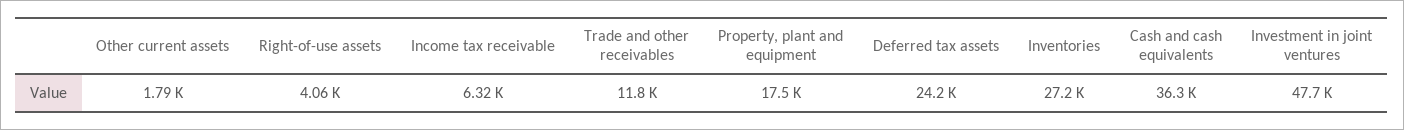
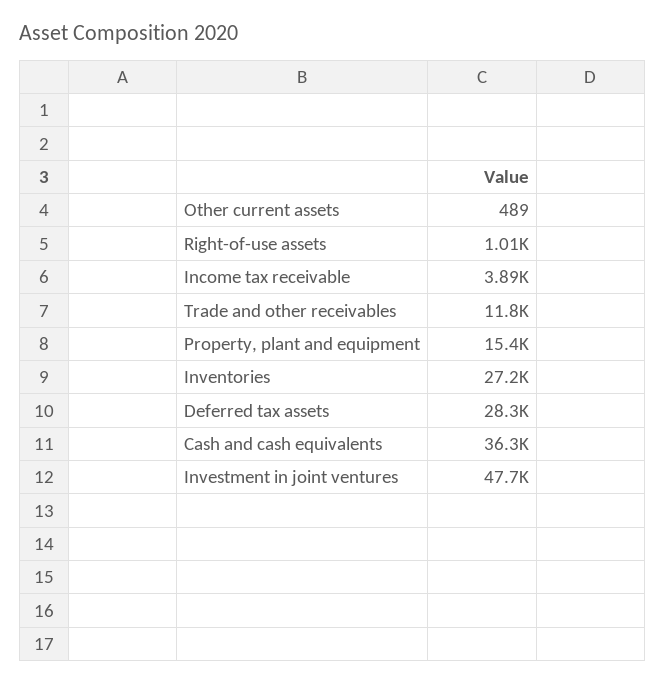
Other current assets: 1790 -> 489
Right-of-use assets: 4060 -> 1010
Income tax receivable: 6320 -> 3890
Property, plant and equipment: 17500 -> 15400
Deferred tax assets: 24200 -> 28300

